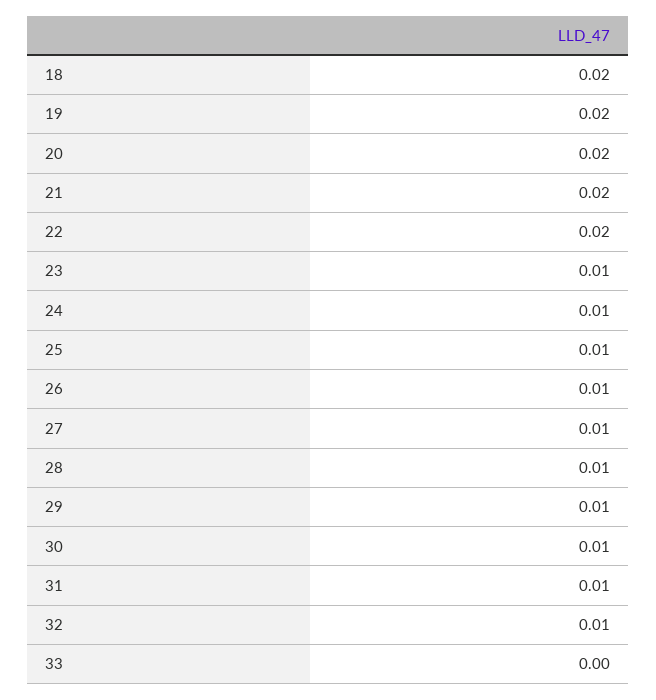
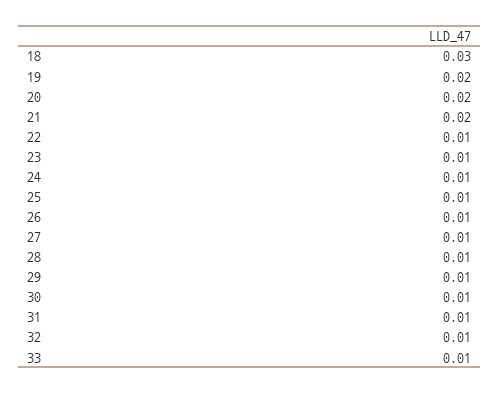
18: 0.02 -> 0.03
22: 0.02 -> 0.01
33: 0 -> 0.01

